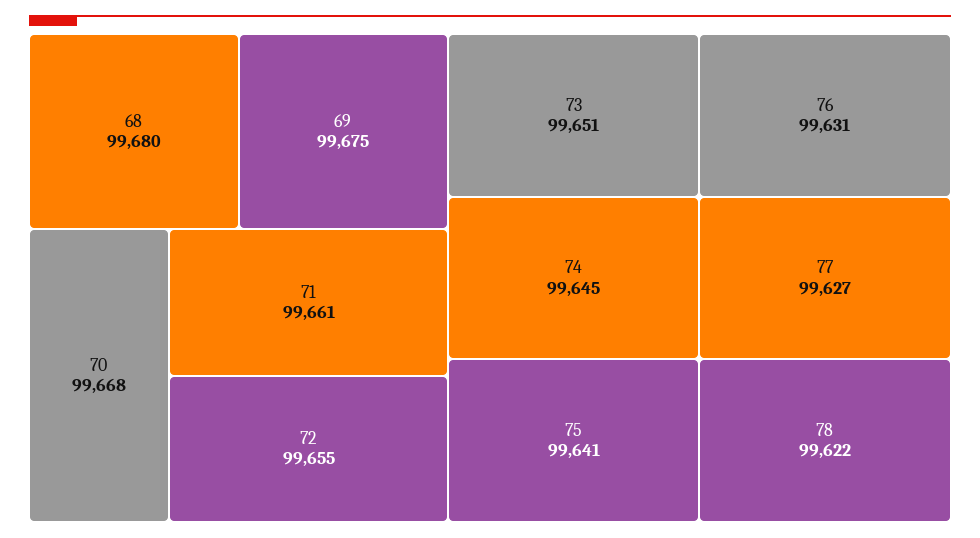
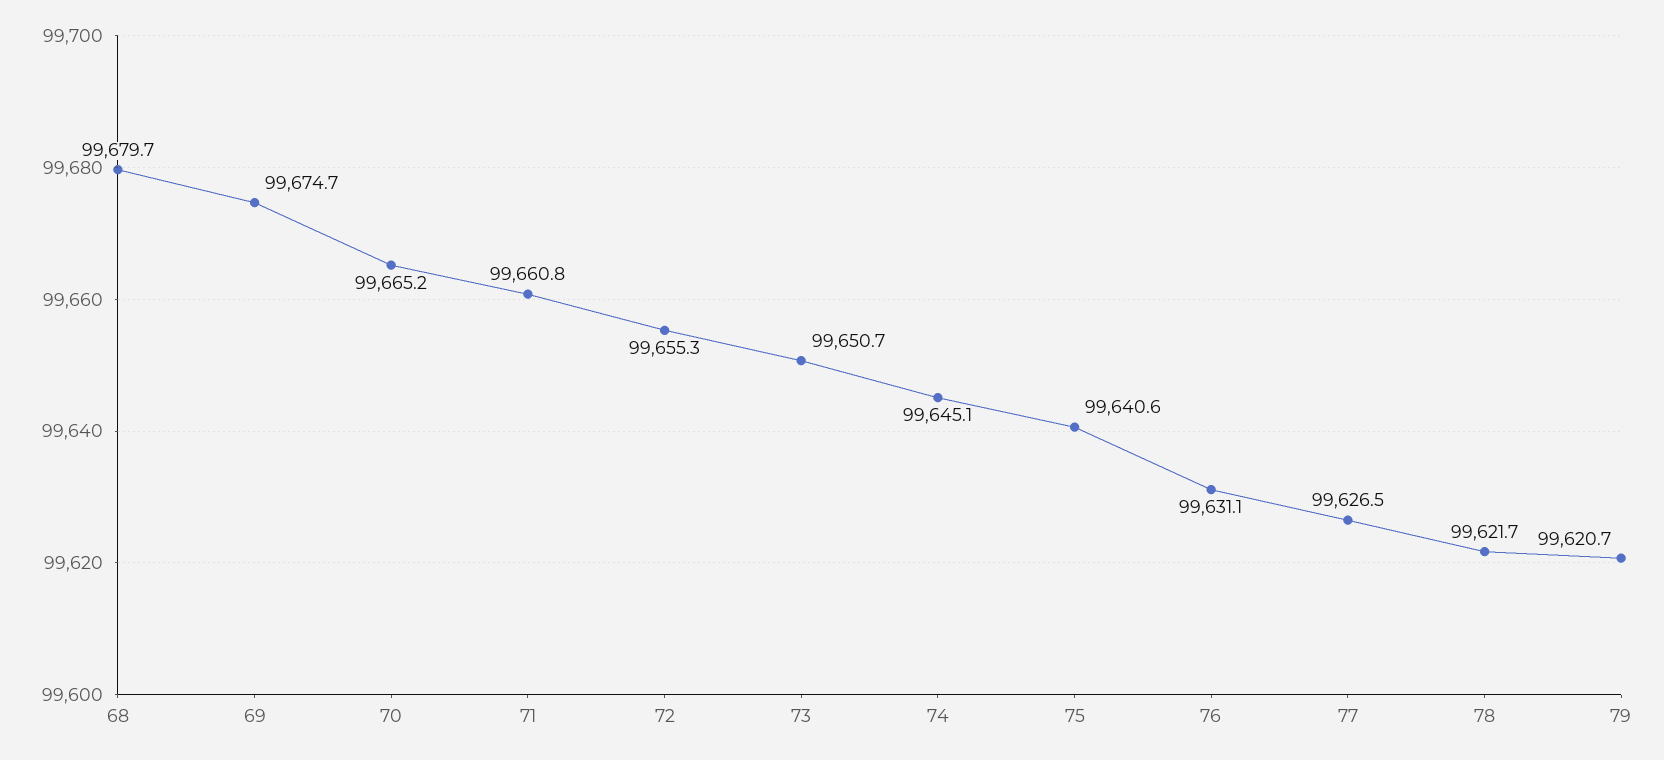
70: 99668 -> 99665.2
79: none -> 99620.7

